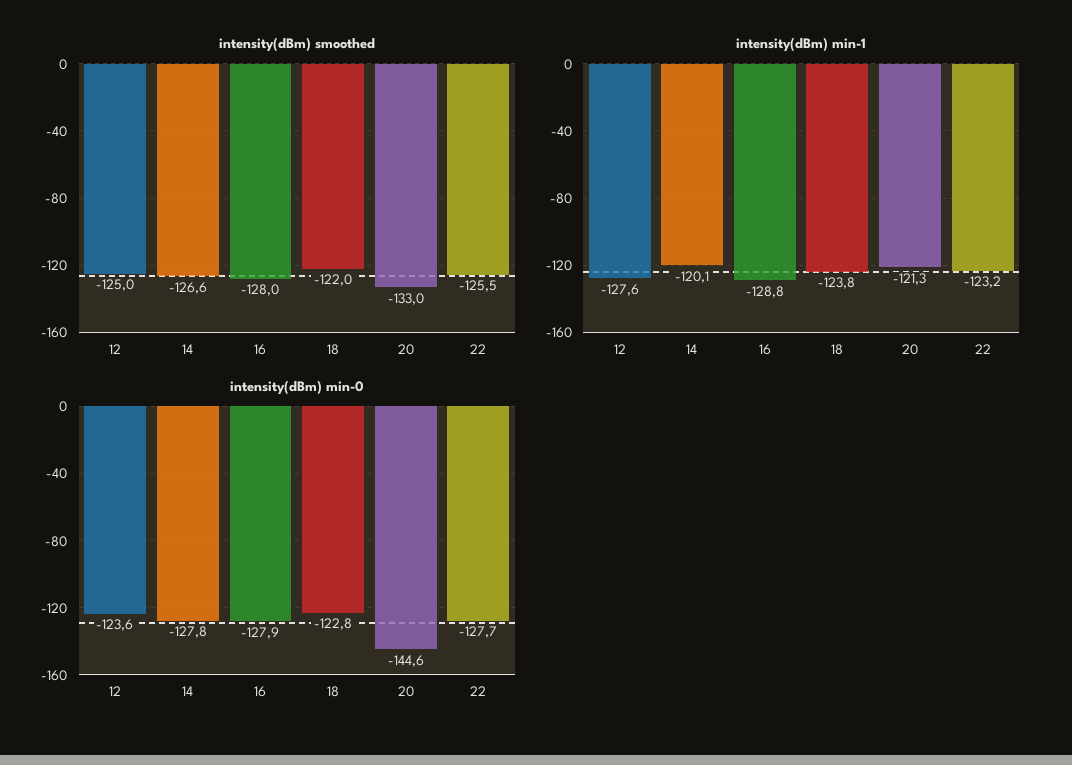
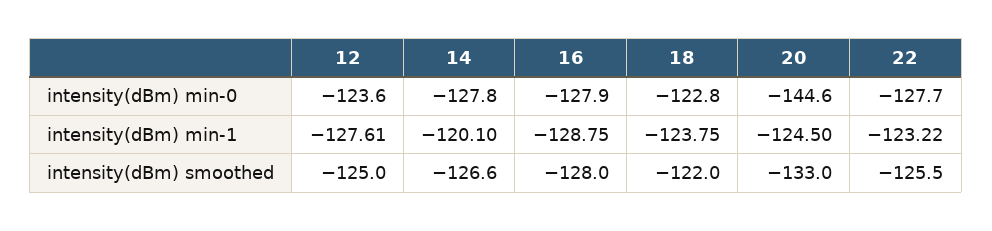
intensity(dBm) min-1, 20: -121.3 -> -124.5

